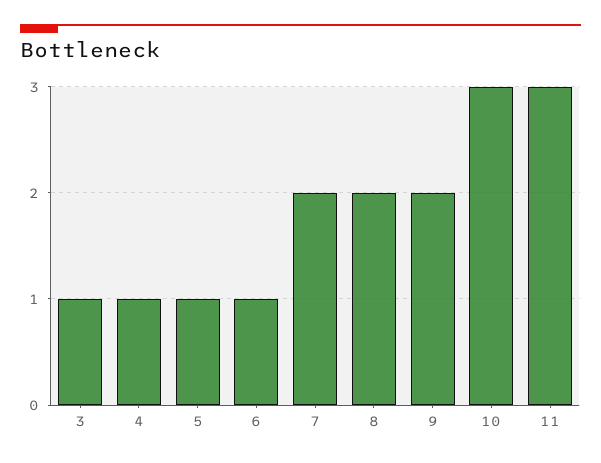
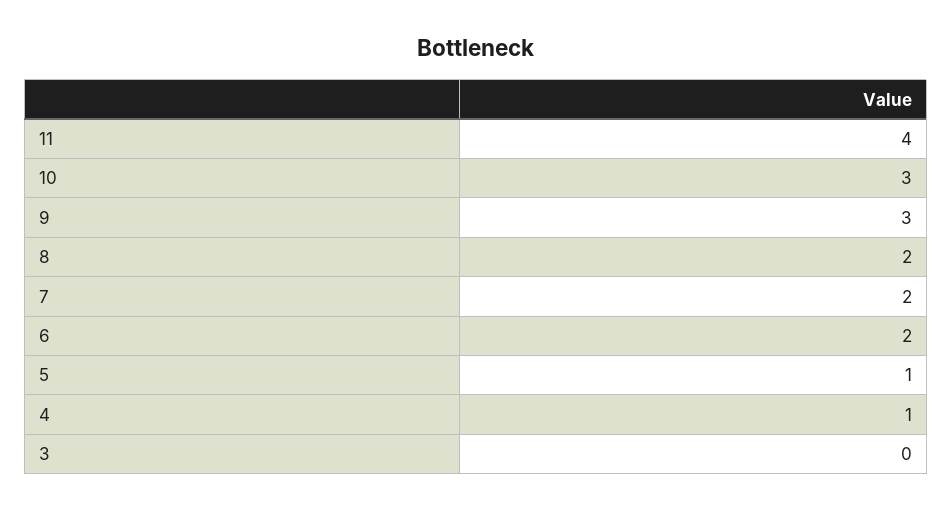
3: 1 -> 0
6: 1 -> 2
9: 2 -> 3
11: 3 -> 4

